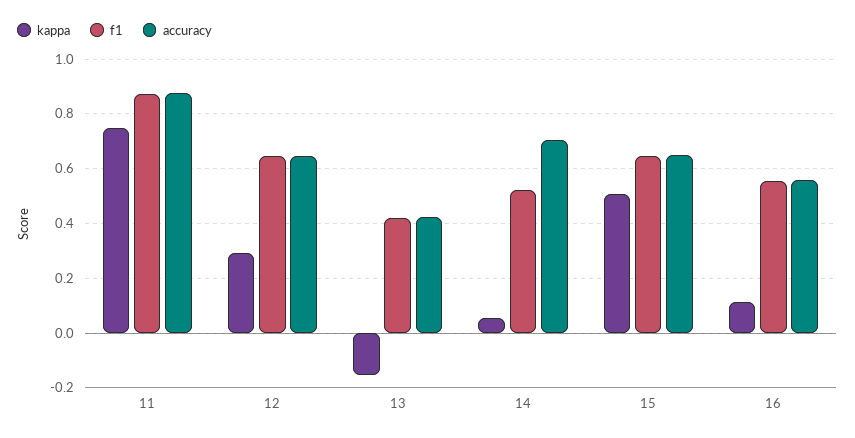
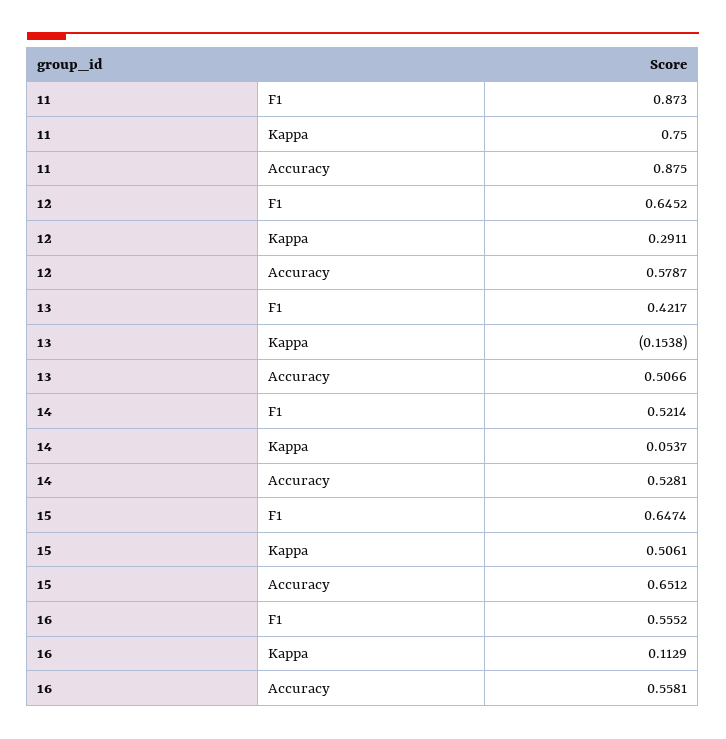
accuracy, 12: 0.65 -> 0.5787
accuracy, 13: 0.425 -> 0.5066
accuracy, 14: 0.7 -> 0.5281

